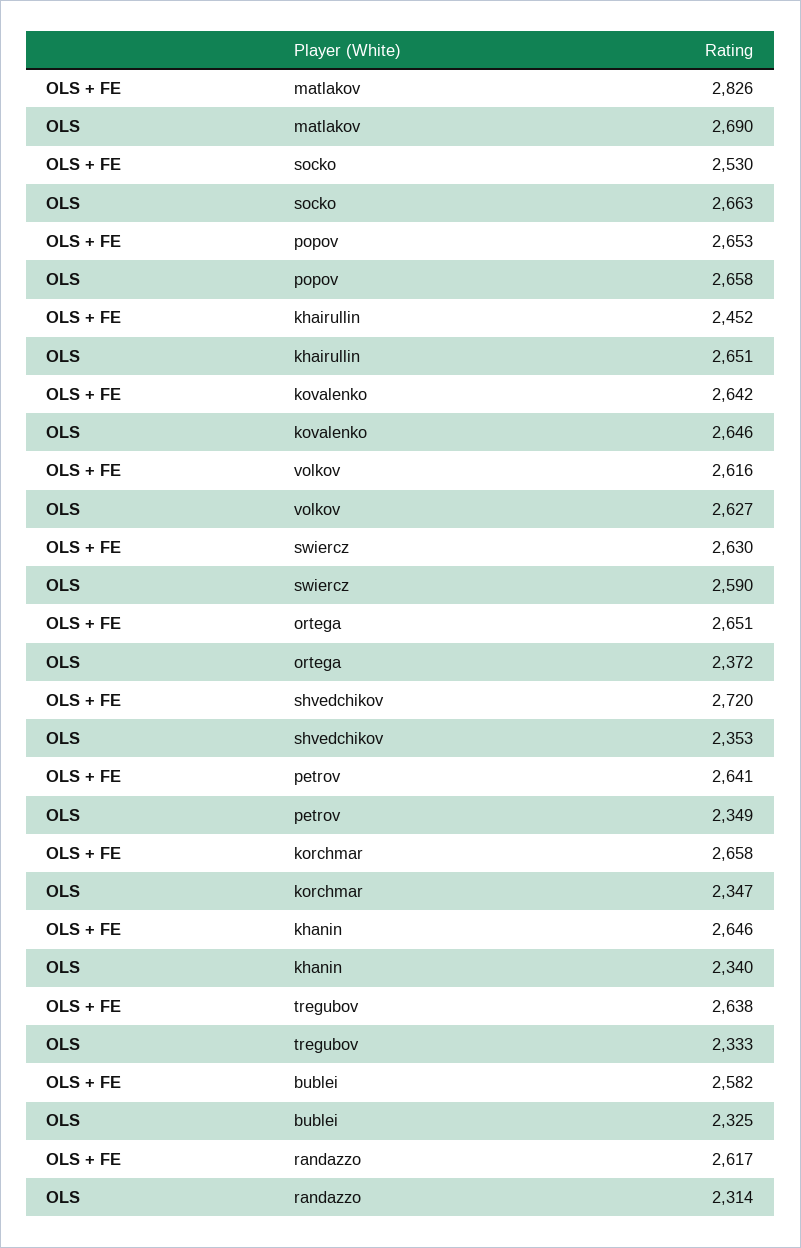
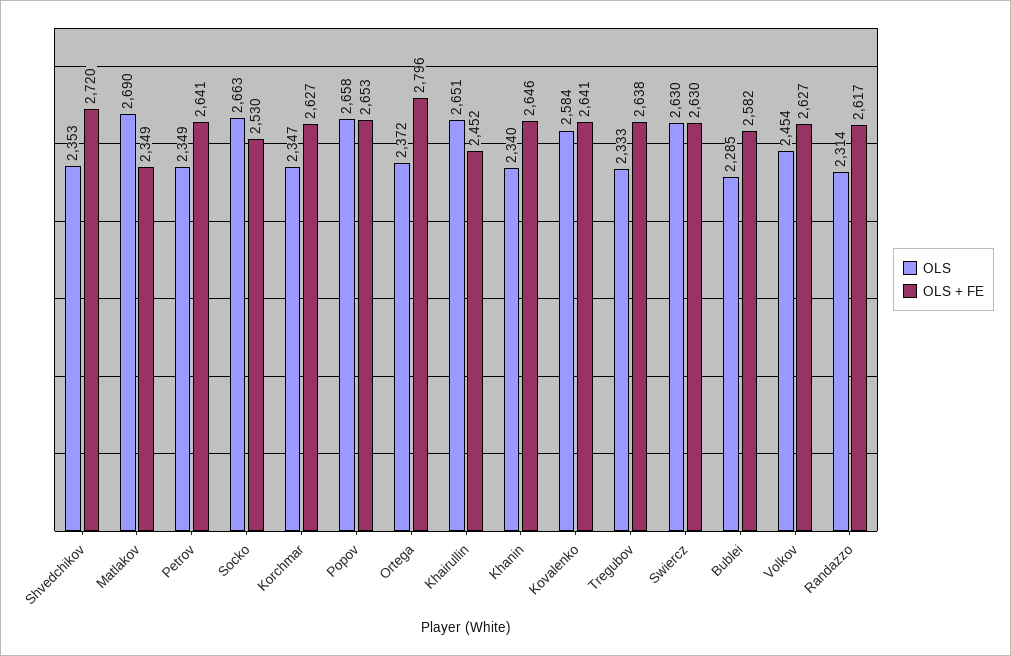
OLS + FE, matlakov: 2826 -> 2349
OLS + FE, kovalenko: 2642 -> 2641
OLS, kovalenko: 2646 -> 2584
OLS + FE, volkov: 2616 -> 2627
OLS, volkov: 2627 -> 2454
OLS, swiercz: 2590 -> 2630
OLS + FE, ortega: 2651 -> 2796
OLS + FE, korchmar: 2658 -> 2627
OLS, bublei: 2325 -> 2285

